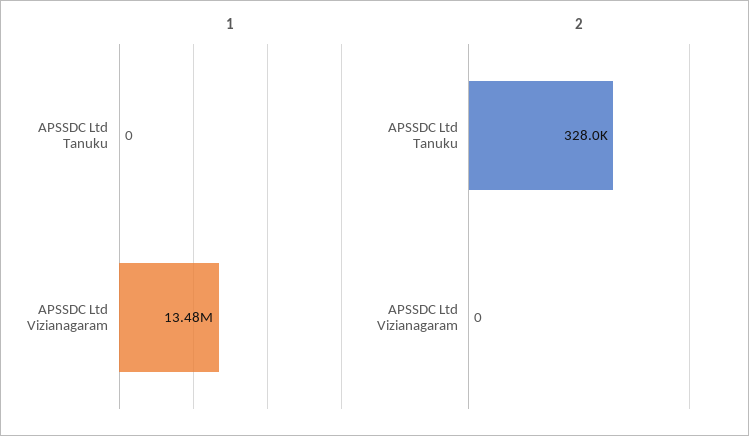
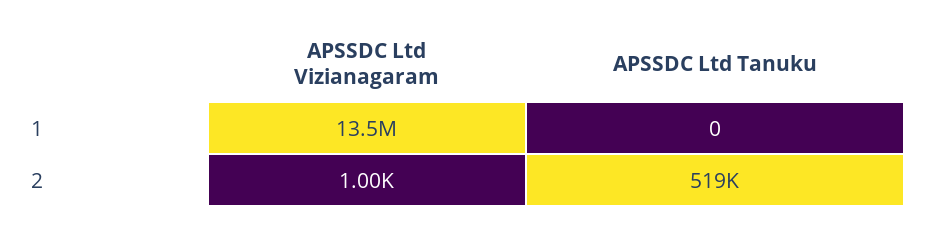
2, APSSDC Ltd Tanuku: 328000 -> 519000
2, APSSDC Ltd Vizianagaram: 0 -> 1000

